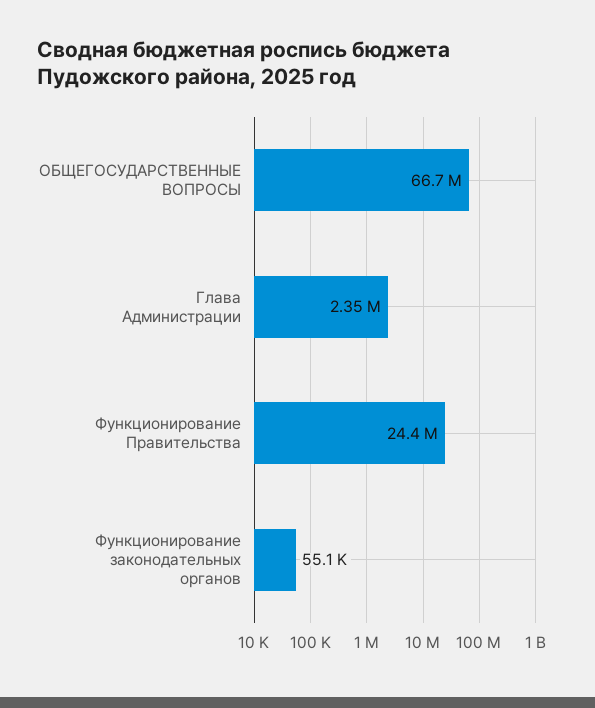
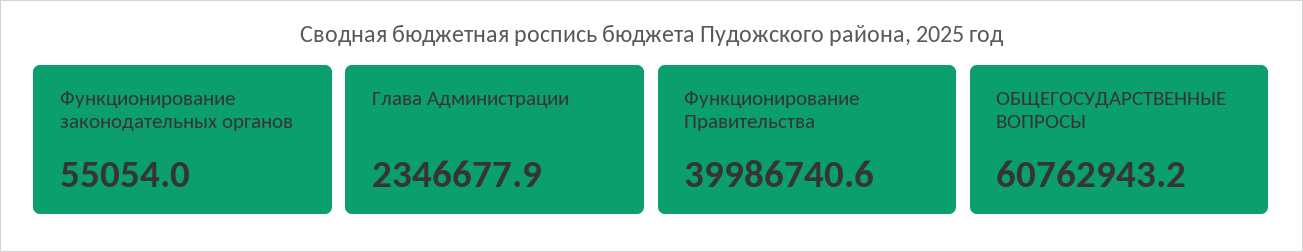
ОБЩЕГОСУДАРСТВЕННЫЕ ВОПРОСЫ: 66700000 -> 60762943.2
Функционирование Правительства: 24400000 -> 39986740.6

